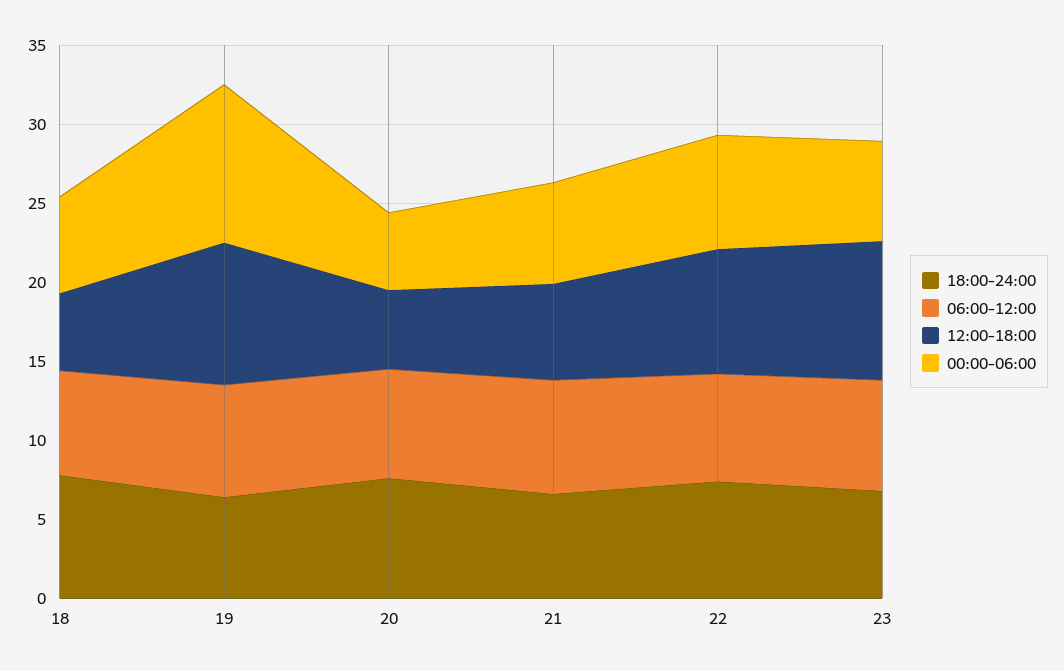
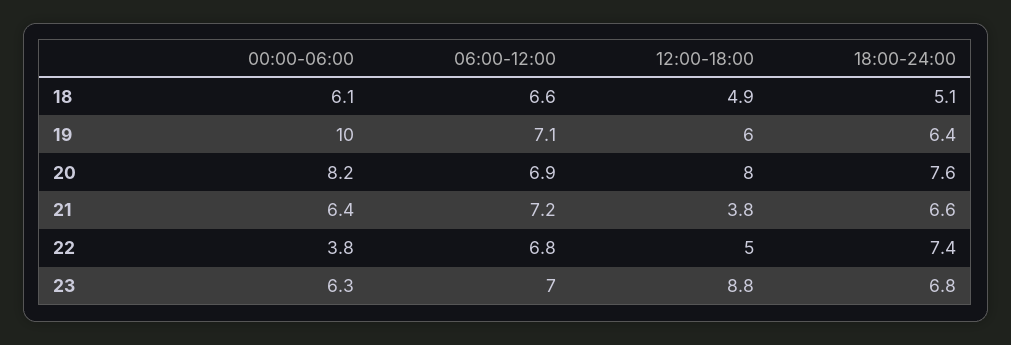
18:00-24:00, 18: 8 -> 5.1
12:00-18:00, 19: 9 -> 6
12:00-18:00, 20: 5 -> 8
00:00-06:00, 20: 5 -> 8.2
12:00-18:00, 21: 6 -> 3.8
12:00-18:00, 22: 8 -> 5
00:00-06:00, 22: 7 -> 3.8

